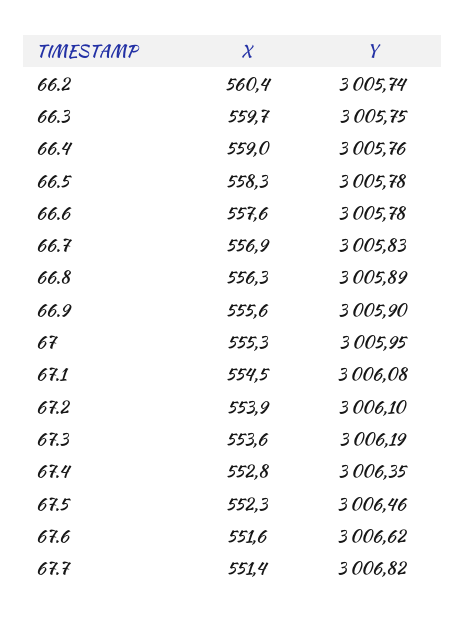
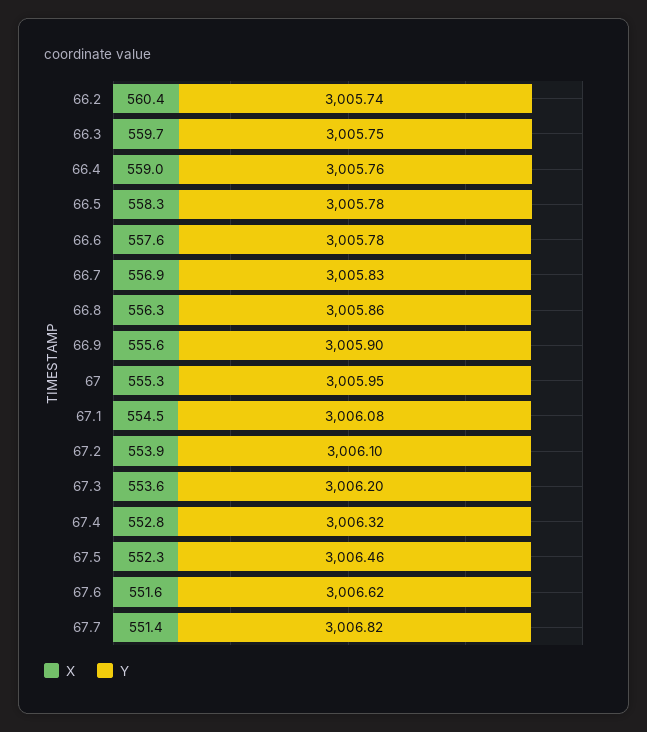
Y, 66.8: 3005.89 -> 3005.86
Y, 67.3: 3006.19 -> 3006.2
Y, 67.4: 3006.35 -> 3006.32

